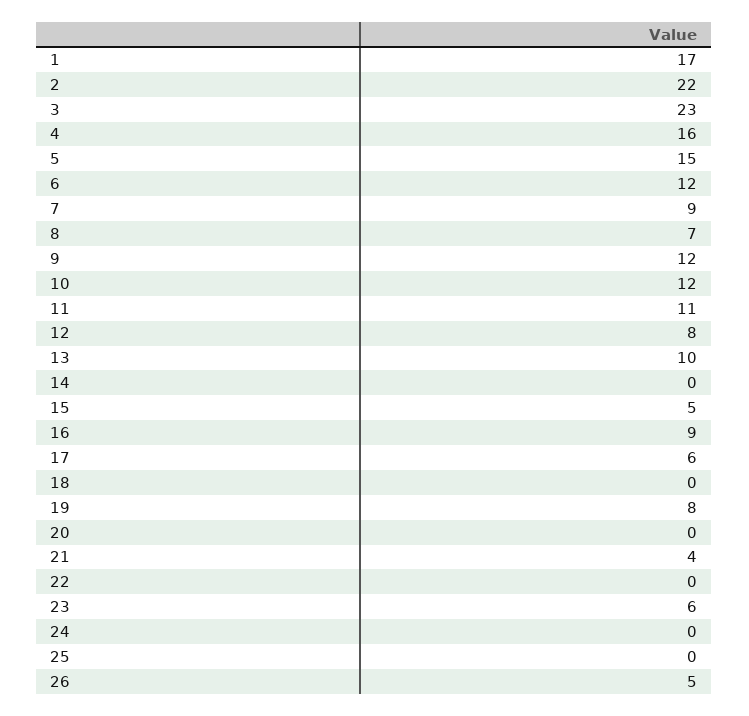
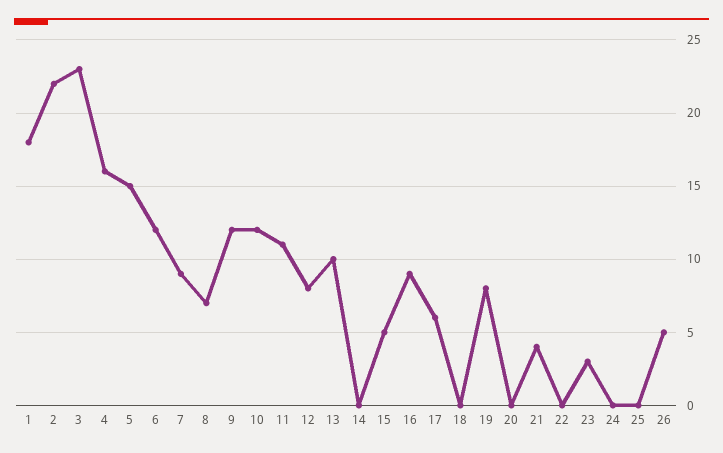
1: 17 -> 18
23: 6 -> 3

